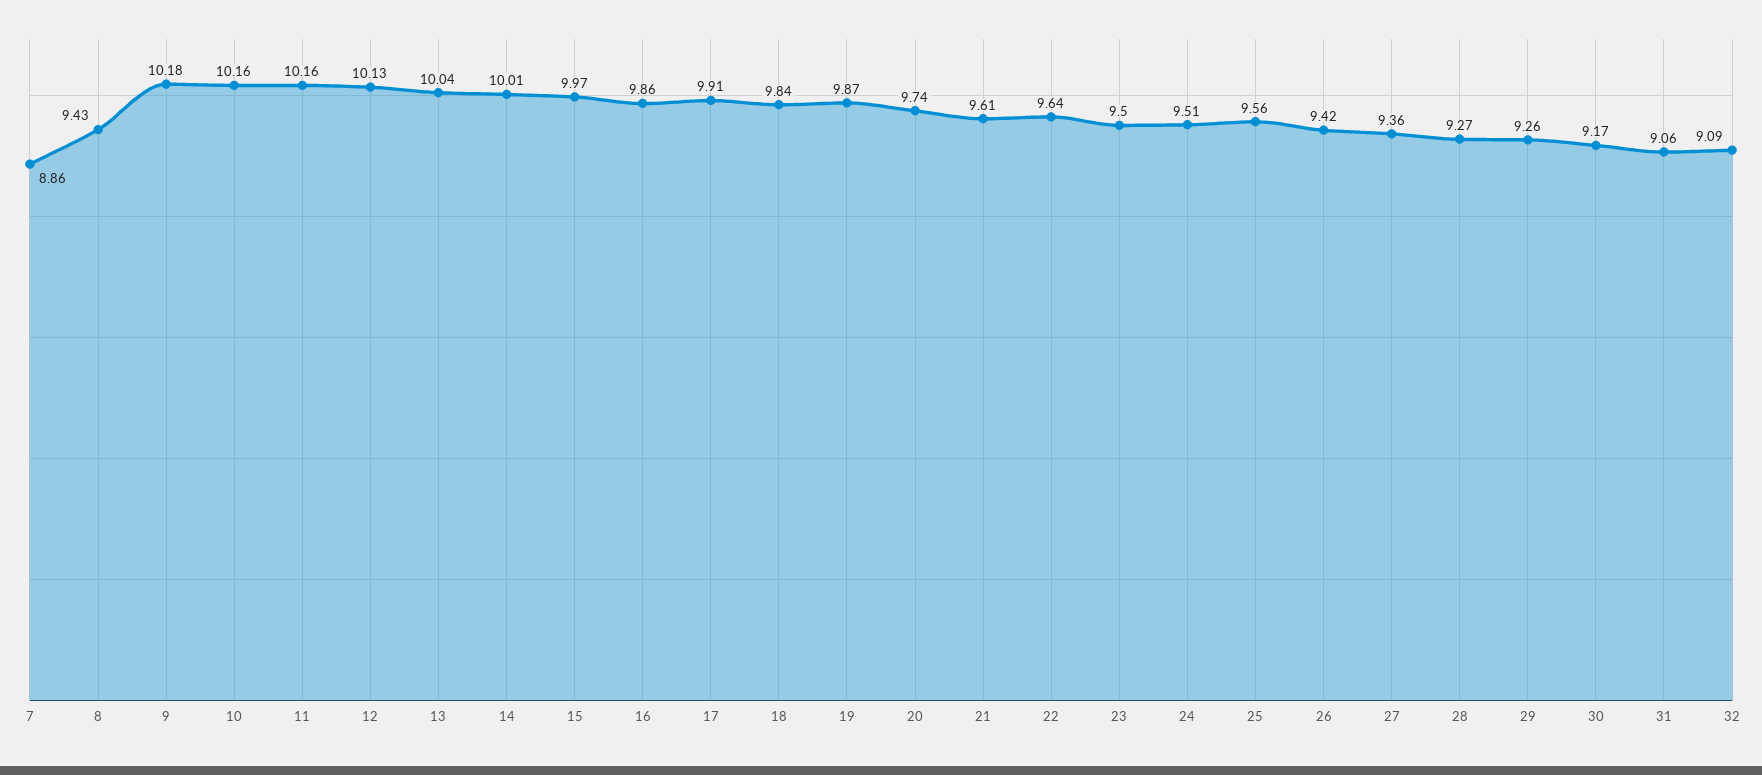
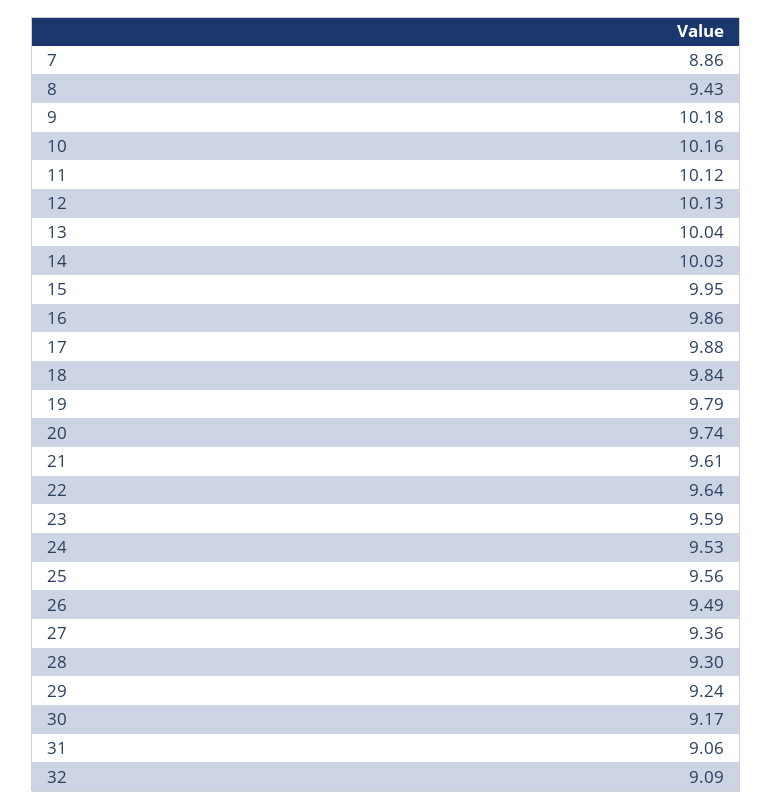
11: 10.16 -> 10.12
14: 10.01 -> 10.03
15: 9.97 -> 9.95
17: 9.91 -> 9.88
19: 9.87 -> 9.79
23: 9.5 -> 9.59
24: 9.51 -> 9.53
26: 9.42 -> 9.49
28: 9.27 -> 9.3
29: 9.26 -> 9.24

